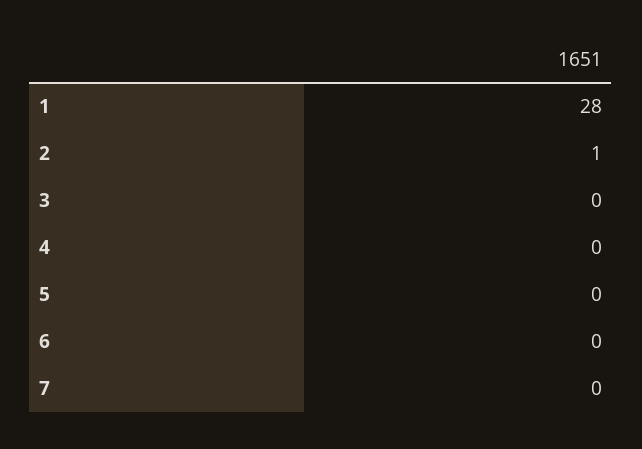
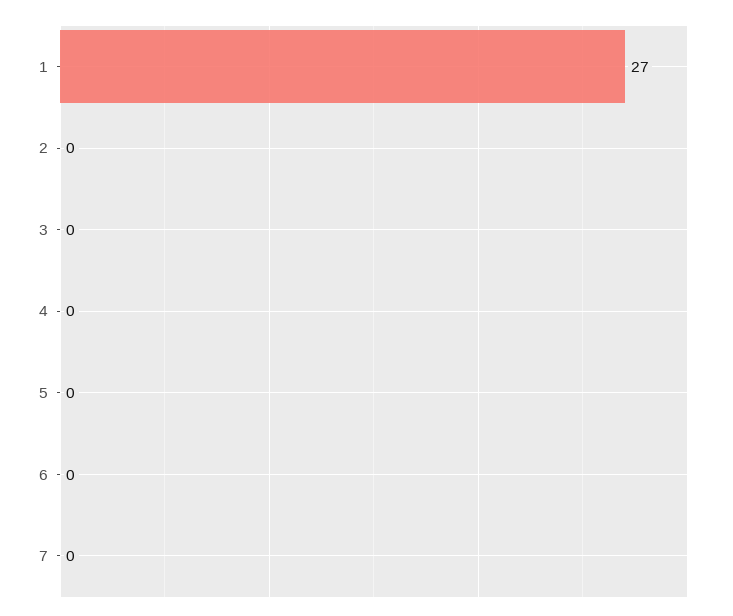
1: 28 -> 27
2: 1 -> 0

